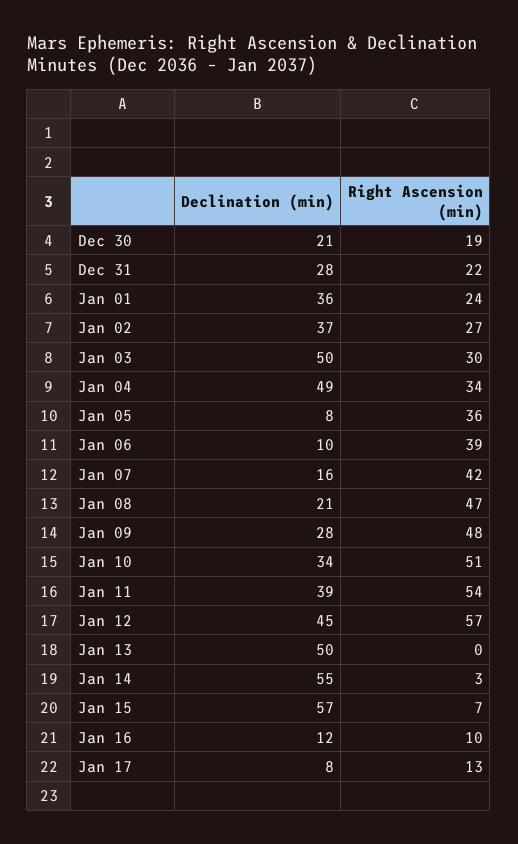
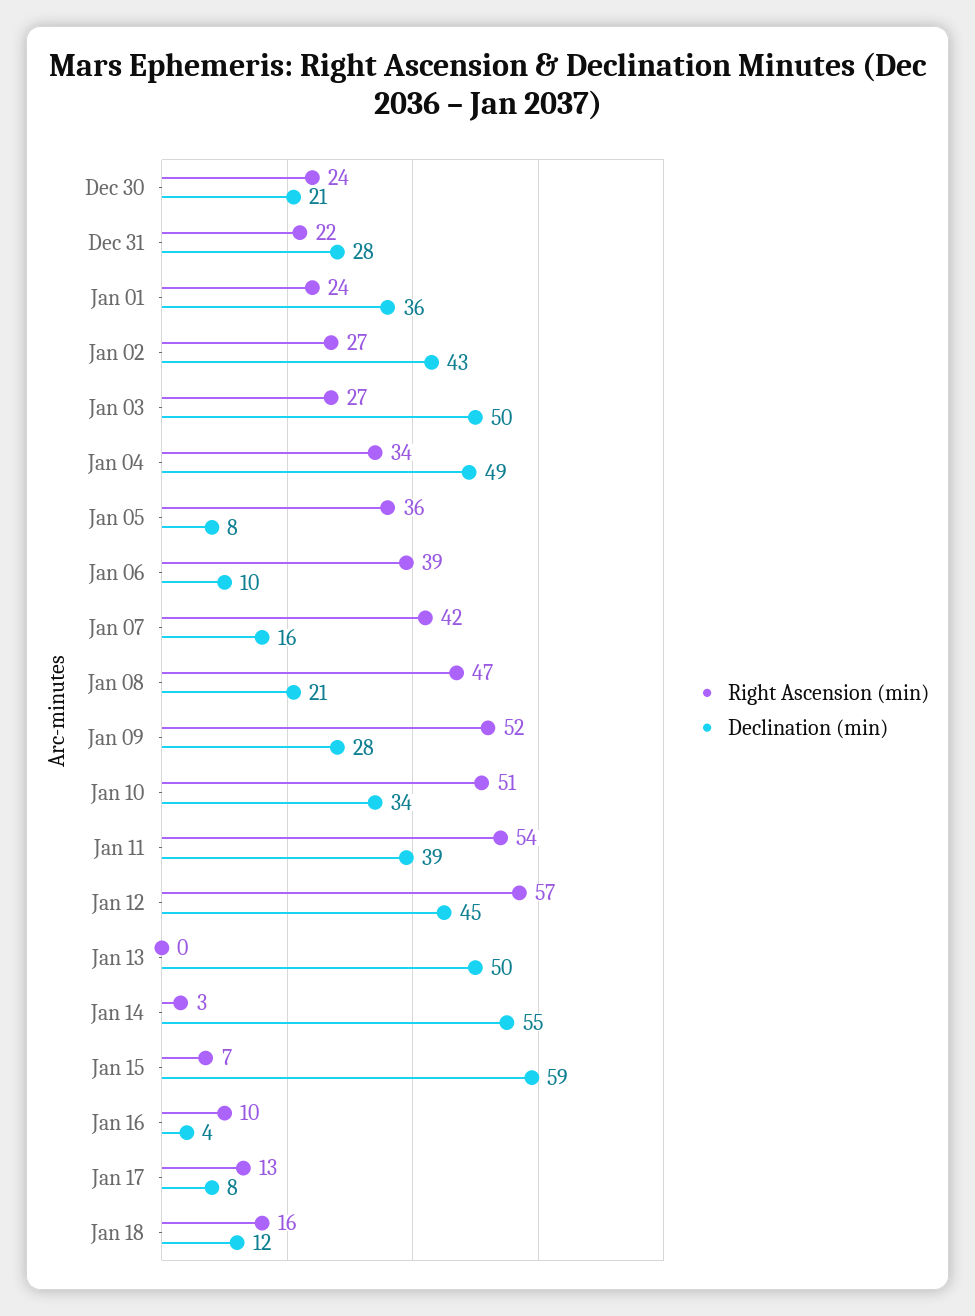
Right Ascension (min), Dec 30: 19 -> 24
Declination (min), Jan 02: 37 -> 43
Right Ascension (min), Jan 03: 30 -> 27
Right Ascension (min), Jan 09: 48 -> 52
Declination (min), Jan 15: 57 -> 59
Declination (min), Jan 16: 12 -> 4
Right Ascension (min), Jan 18: none -> 16
Declination (min), Jan 18: none -> 12

